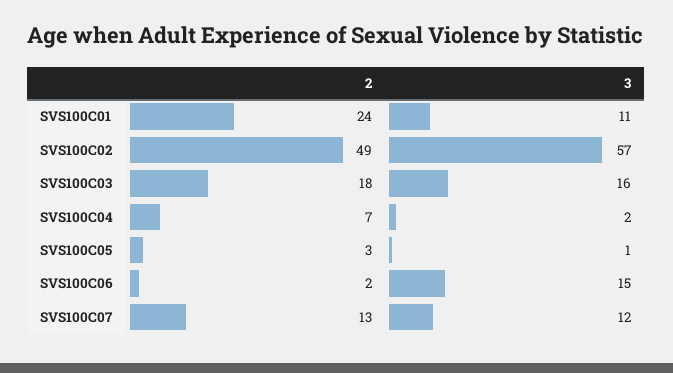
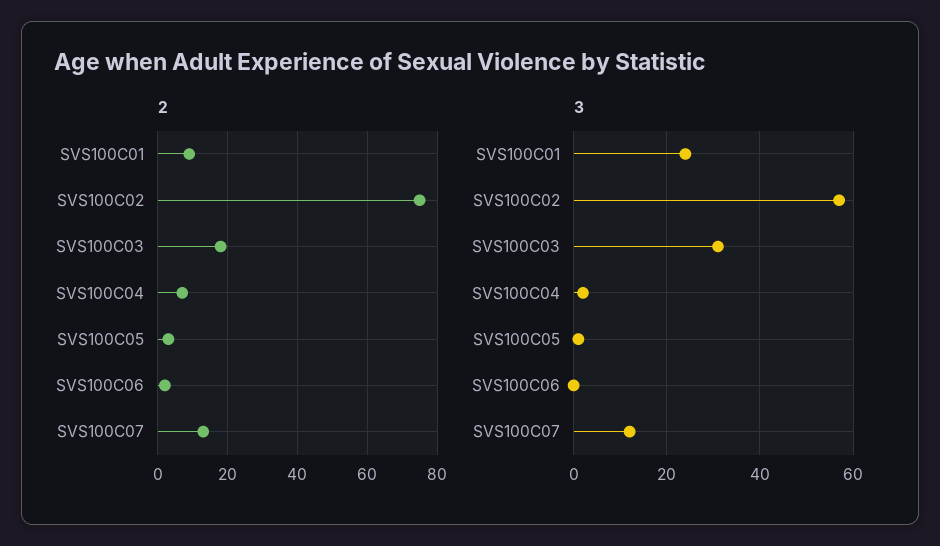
2, SVS100C01: 24 -> 10
3, SVS100C01: 11 -> 25
2, SVS100C02: 49 -> 75
3, SVS100C03: 16 -> 30
3, SVS100C06: 15 -> 0

